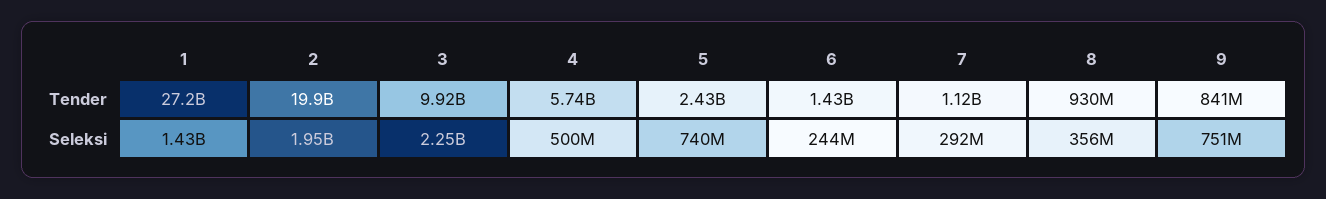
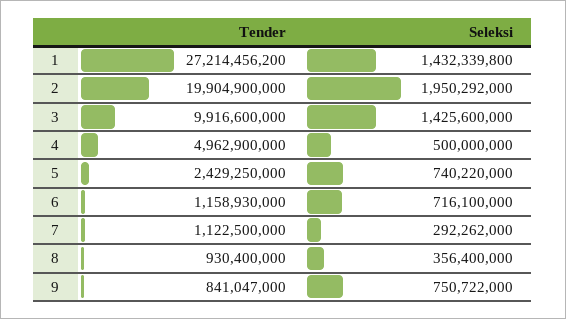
4, Tender: 5740000000 -> 4962900000
6, Tender: 1430000000 -> 1158930000
3, Seleksi: 2250000000 -> 1425600000
6, Seleksi: 244000000 -> 716100000

